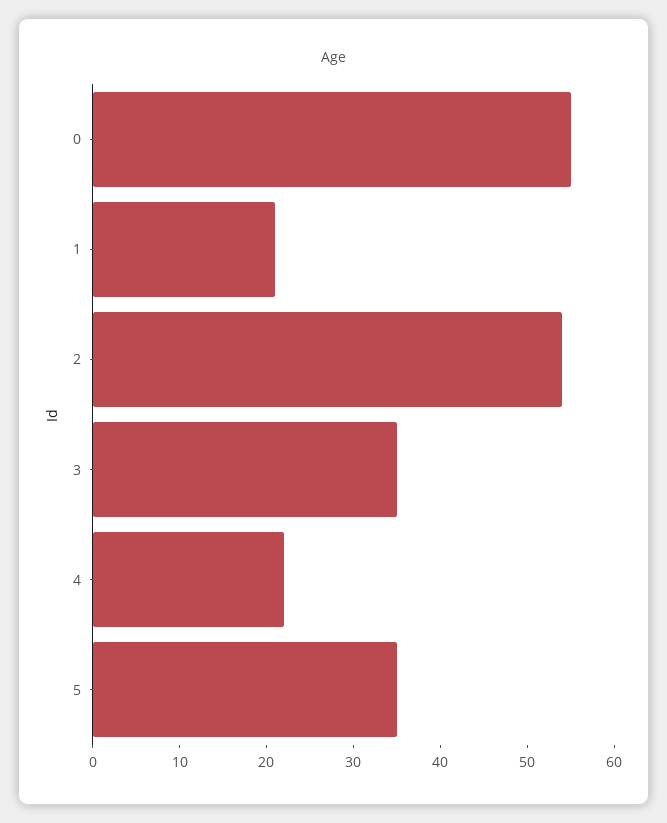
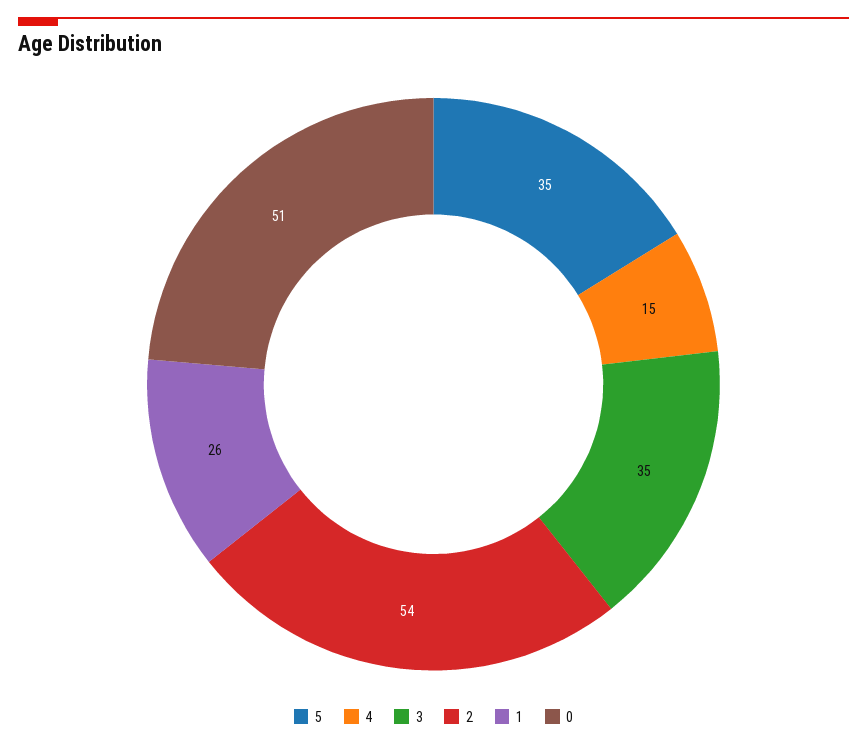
0: 55 -> 51
1: 21 -> 26
4: 22 -> 15

